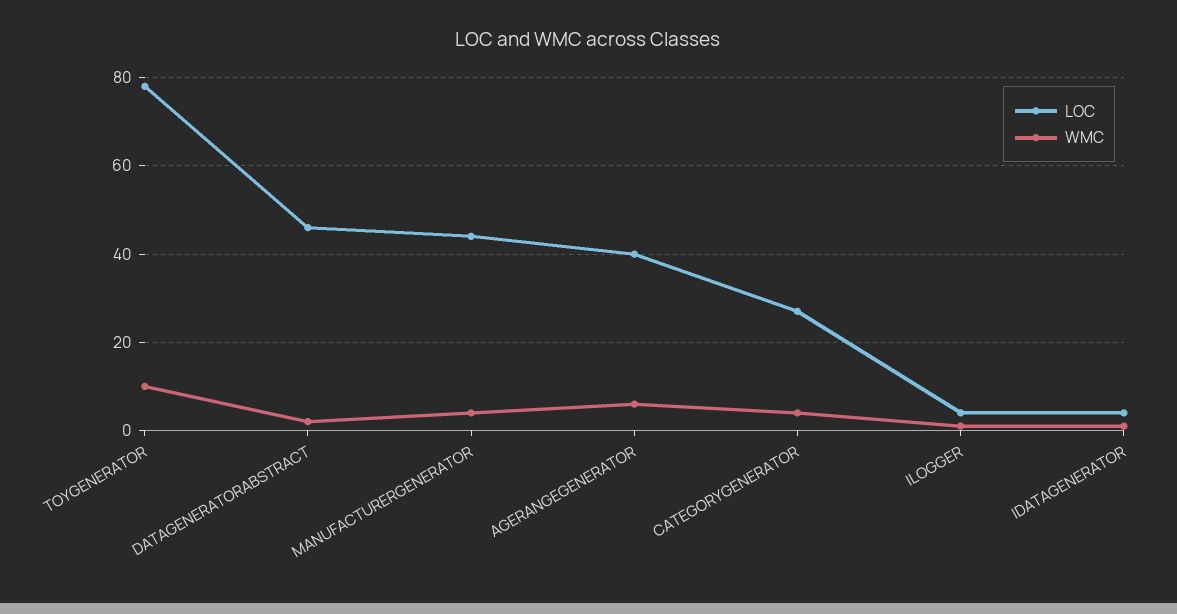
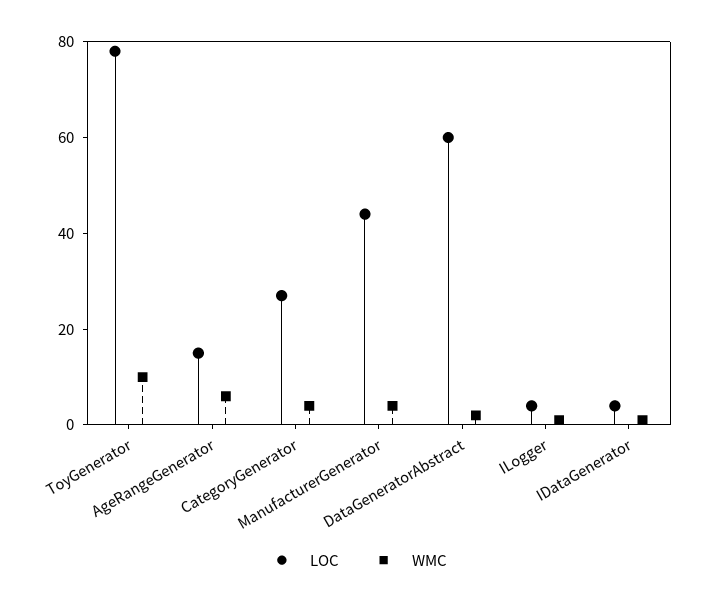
LOC, DATAGENERATORABSTRACT: 45 -> 60
LOC, AGERANGEGENERATOR: 40 -> 15

